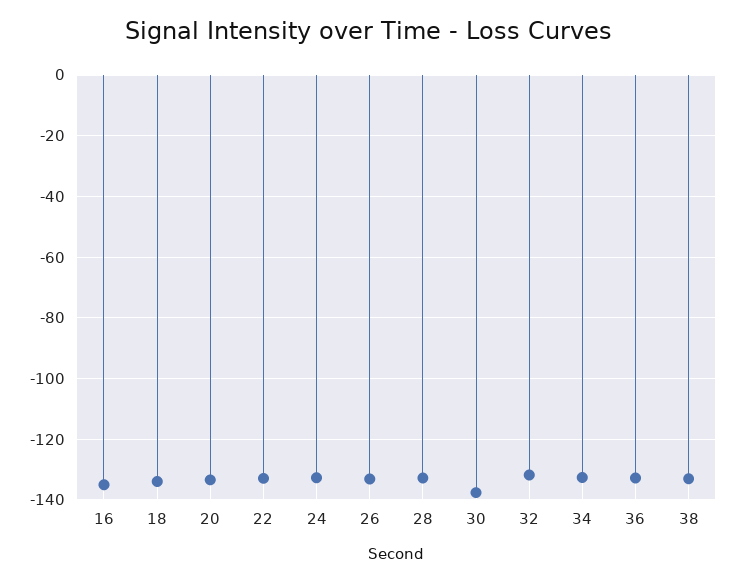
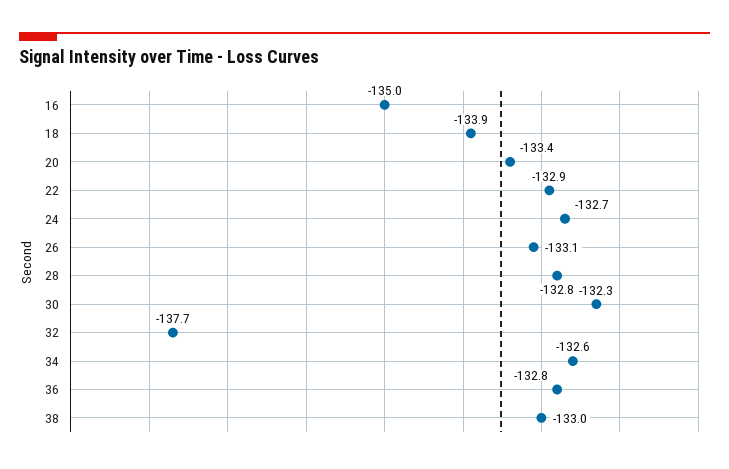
30: -138 -> -132.3
32: -132 -> -137.7

